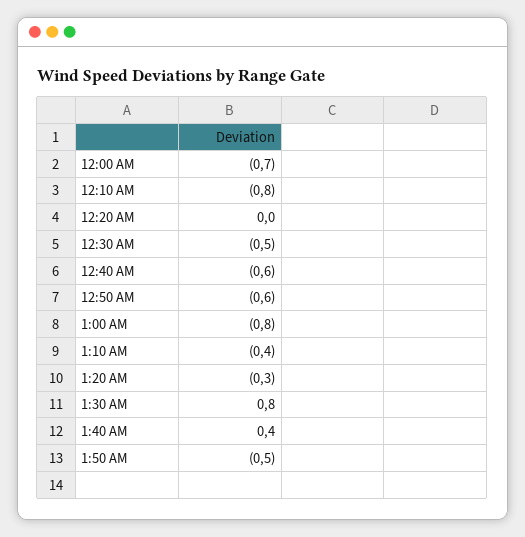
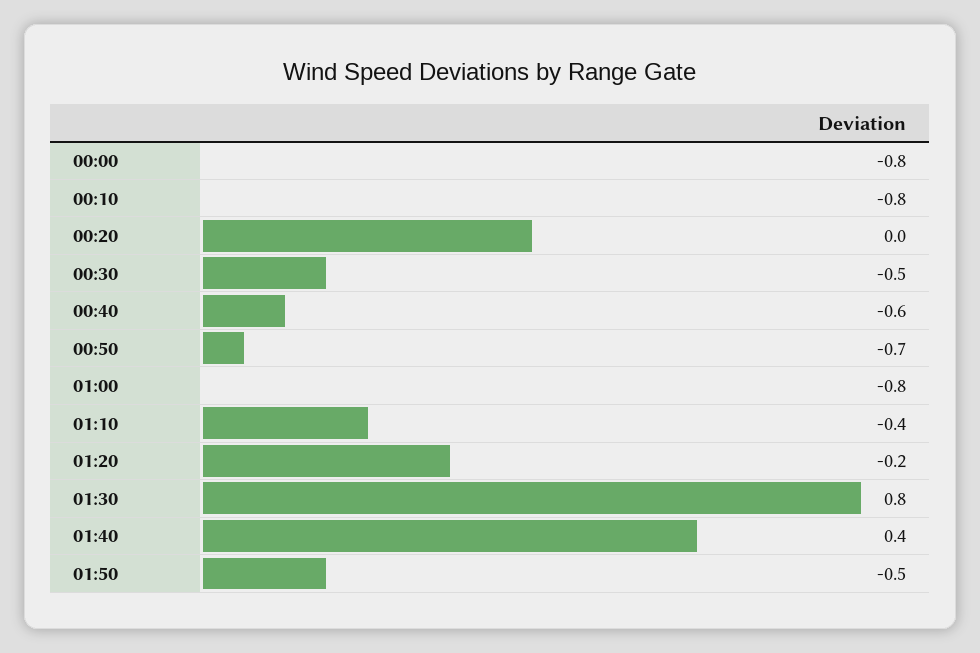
12:00 AM: -0.7 -> -0.8
12:50 AM: -0.6 -> -0.7
1:20 AM: -0.3 -> -0.2

